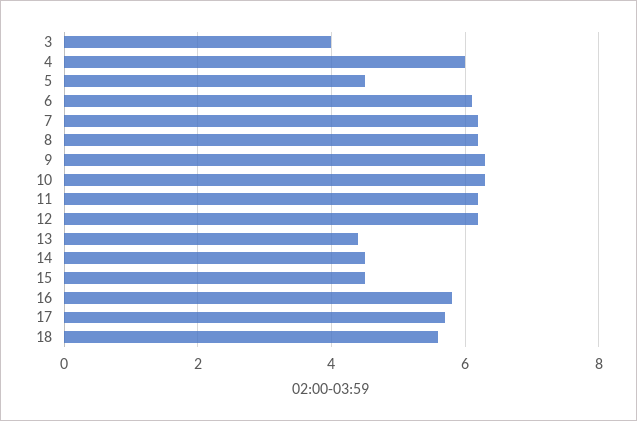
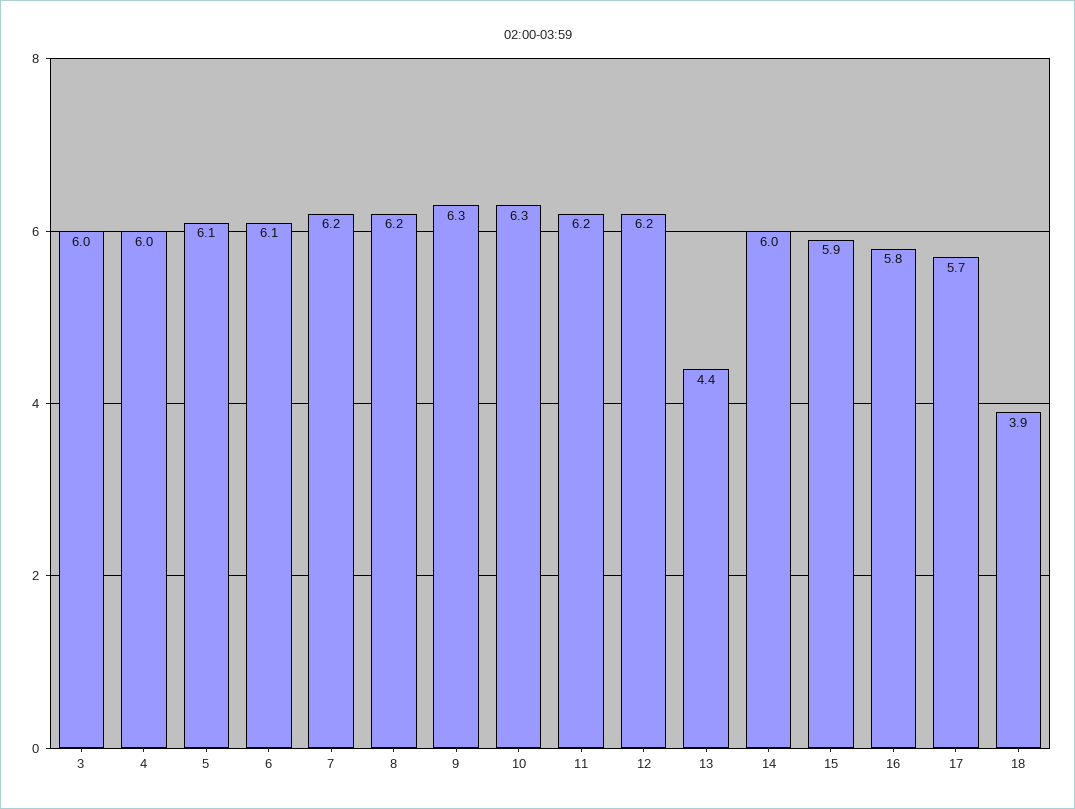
3: 4 -> 6
5: 4.5 -> 6.1
14: 4.5 -> 6
15: 4.5 -> 5.9
18: 5.5 -> 3.9

